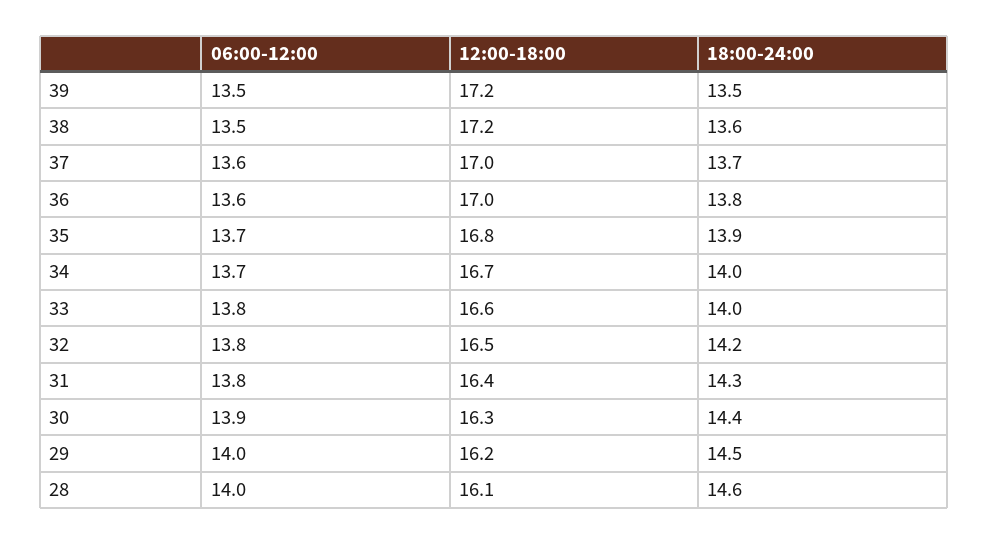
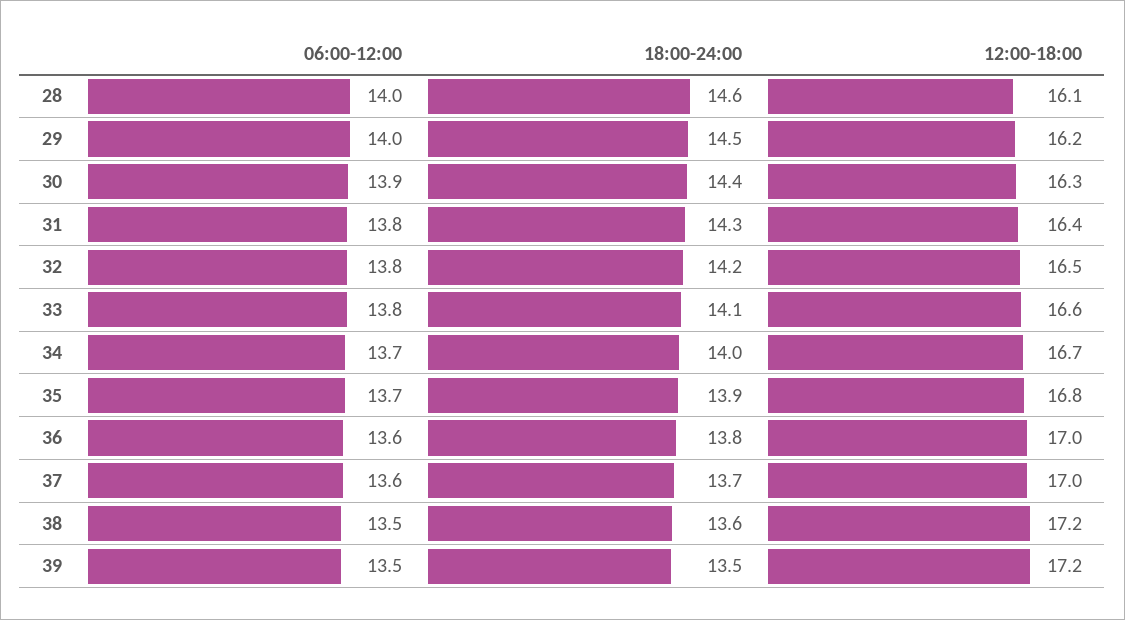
18:00-24:00, 33: 14 -> 14.1

